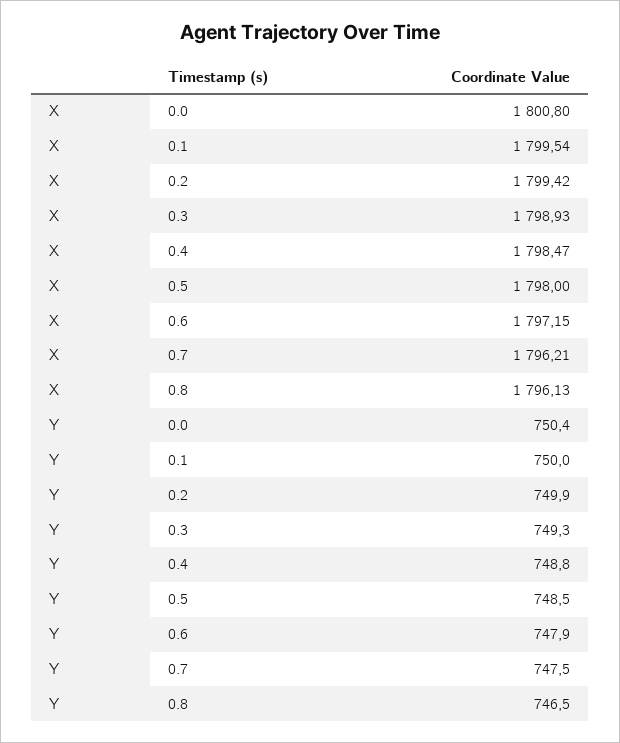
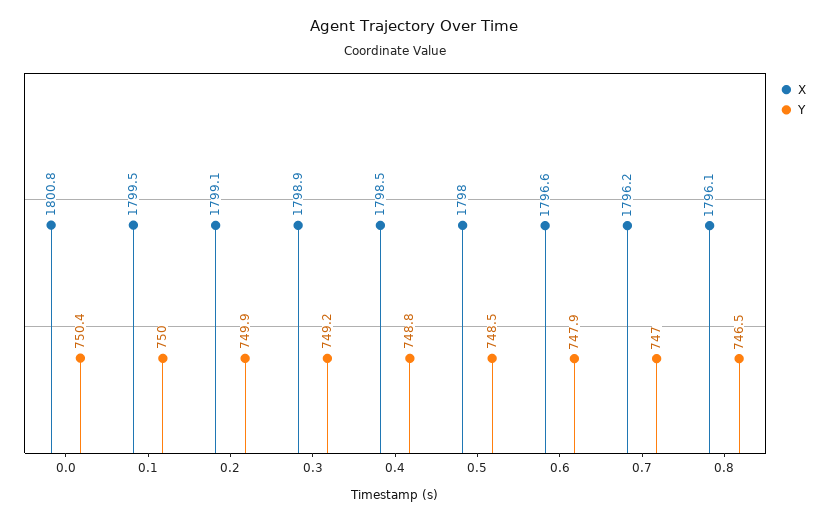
X, 0.2: 1799.42 -> 1799.1
X, 0.6: 1797.15 -> 1796.6
Y, 0.3: 749.3 -> 749.2
Y, 0.7: 747.5 -> 747

